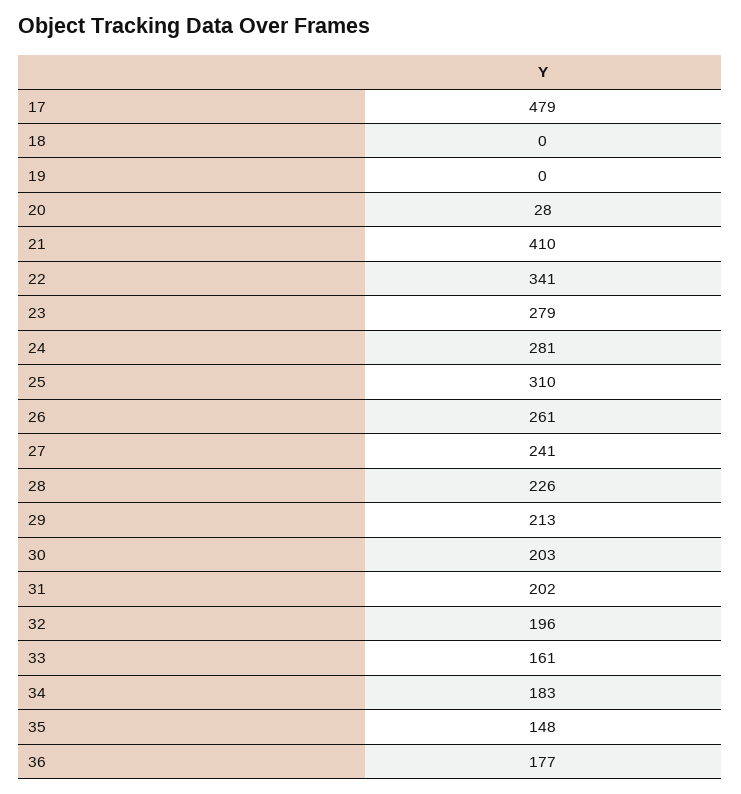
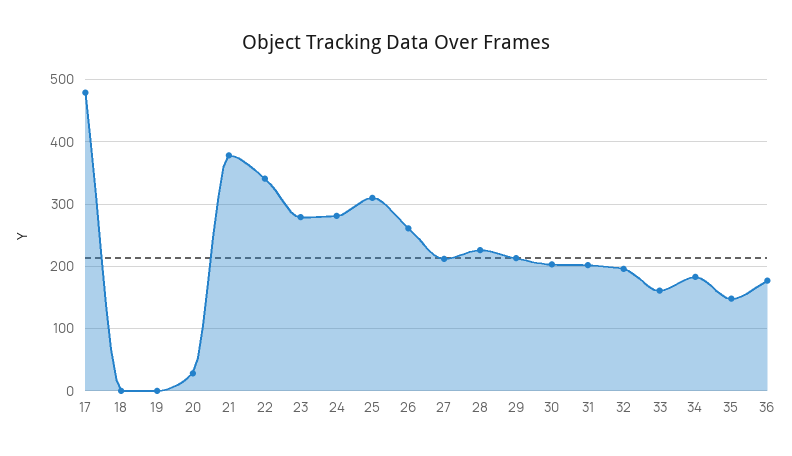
21: 410 -> 380
27: 241 -> 210

